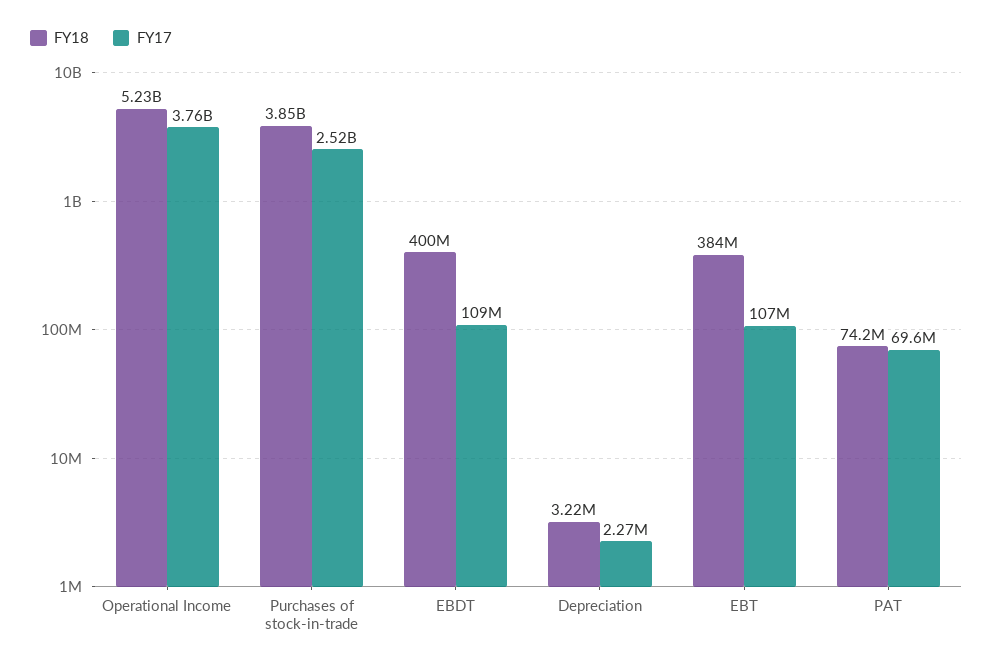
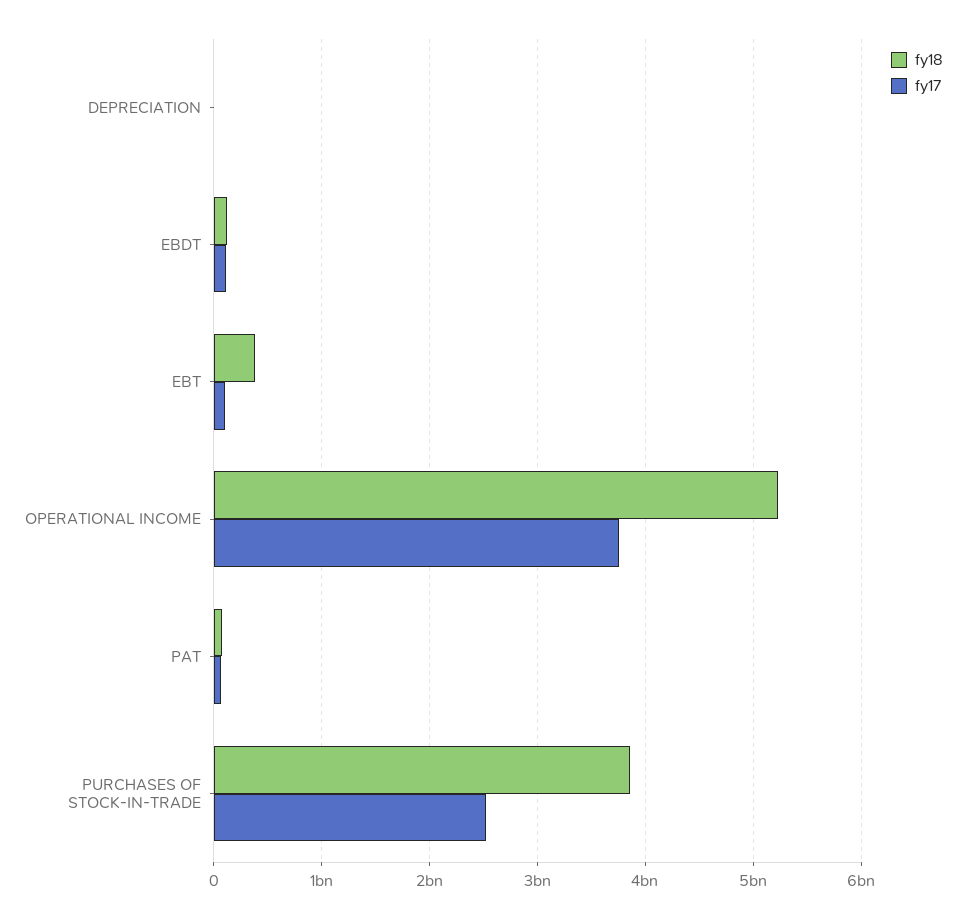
FY18, EBDT: 400000000 -> 100000000

